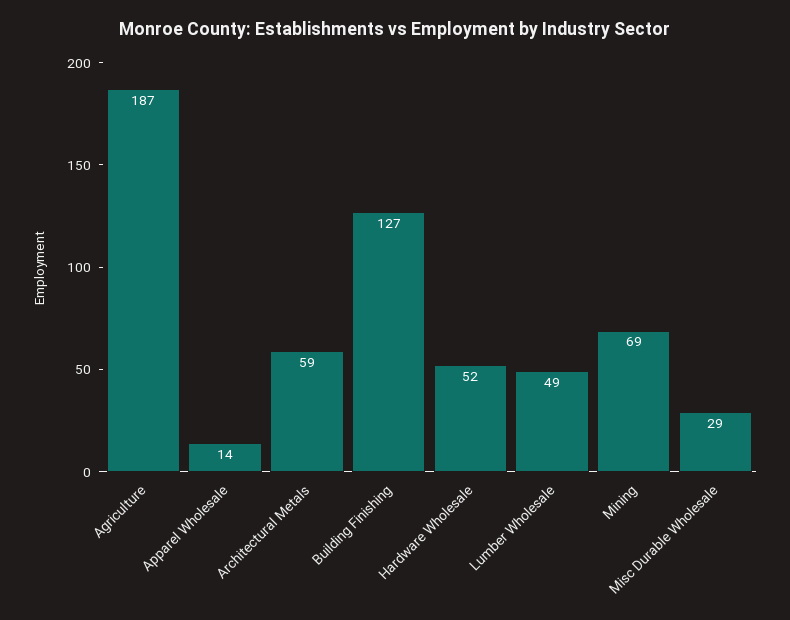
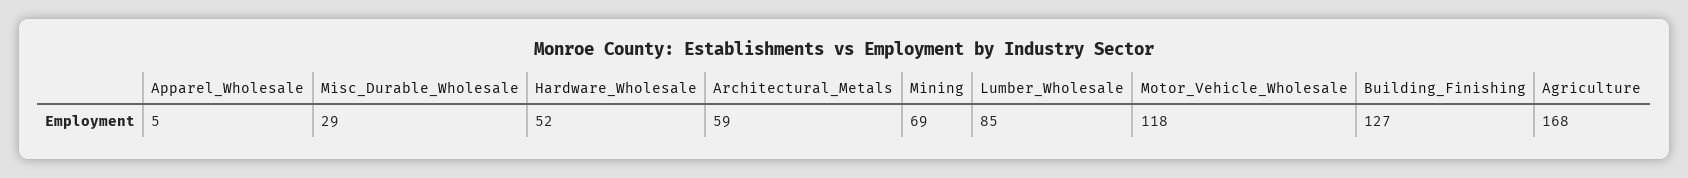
Agriculture: 187 -> 168
Apparel Wholesale: 14 -> 5
Lumber Wholesale: 49 -> 85
Motor_Vehicle_Wholesale: none -> 118

